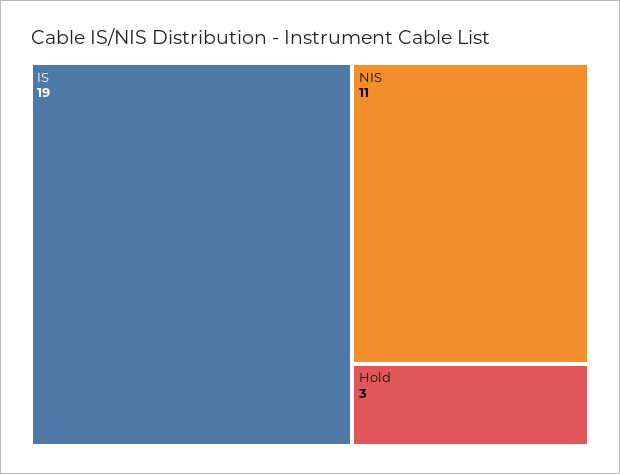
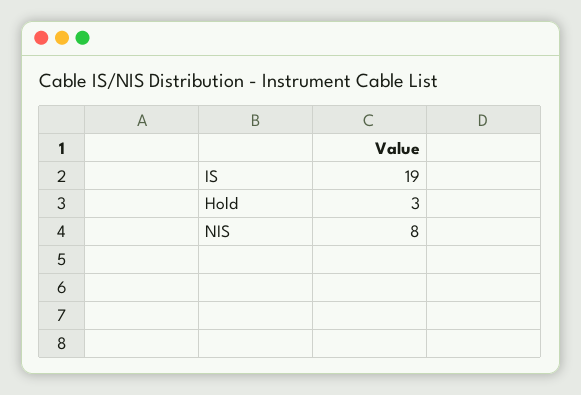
NIS: 11 -> 8

